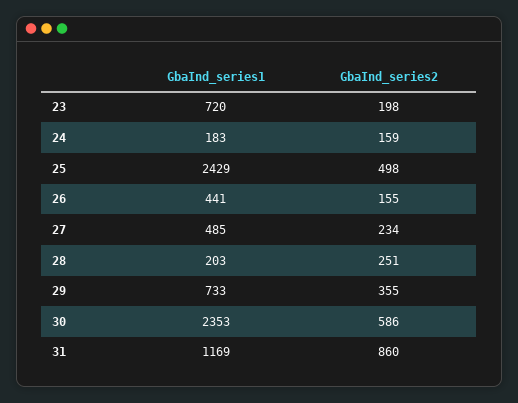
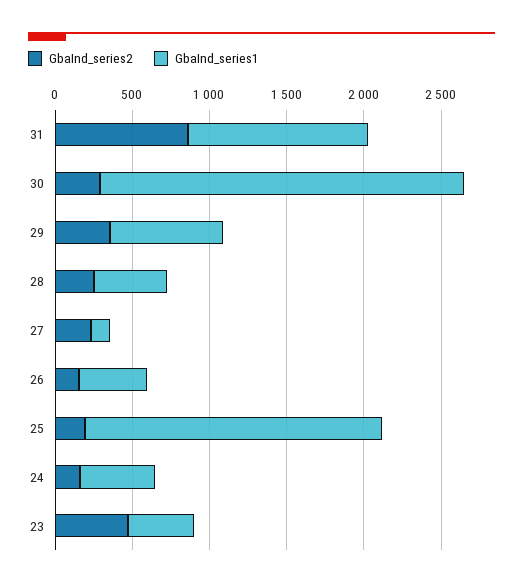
GbaInd_series1, 23: 720 -> 400
GbaInd_series2, 23: 198 -> 500
GbaInd_series1, 24: 183 -> 500
GbaInd_series1, 25: 2429 -> 1900
GbaInd_series2, 25: 498 -> 200
GbaInd_series1, 27: 485 -> 100
GbaInd_series1, 28: 203 -> 500
GbaInd_series2, 30: 586 -> 300

